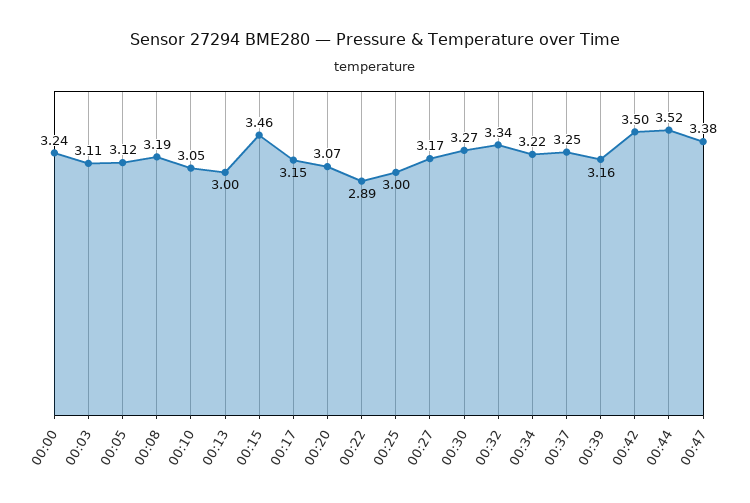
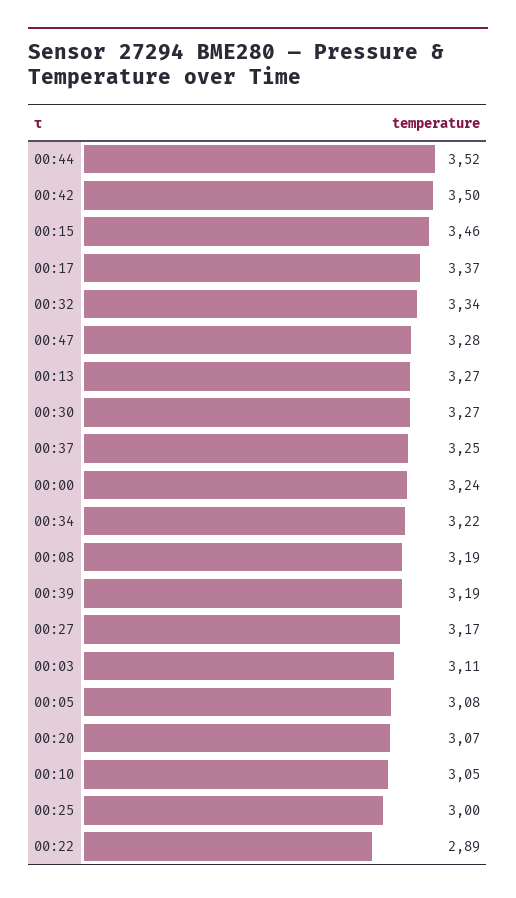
00:05: 3.12 -> 3.08
00:13: 3 -> 3.27
00:17: 3.15 -> 3.37
00:39: 3.16 -> 3.19
00:47: 3.38 -> 3.28

